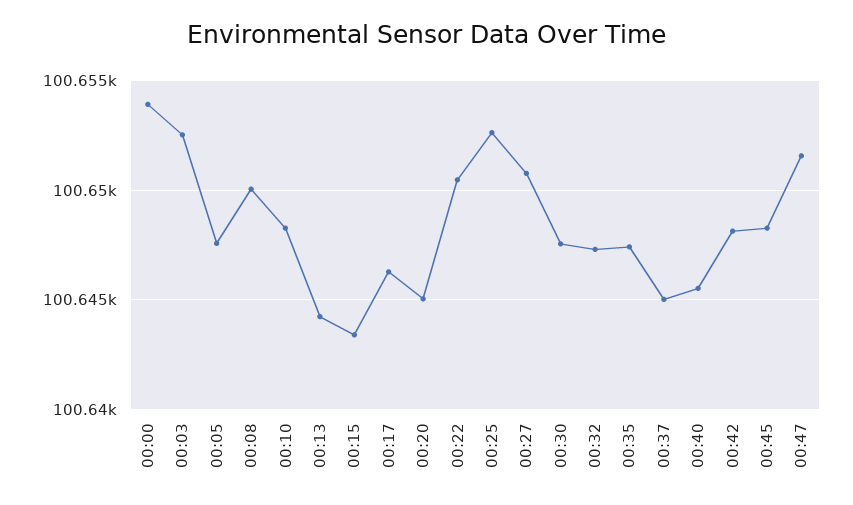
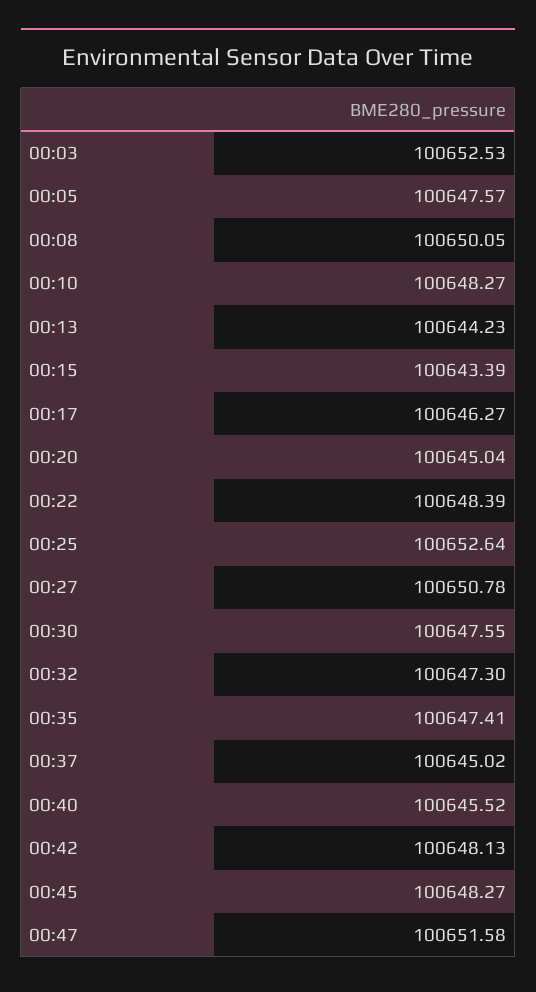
00:00: 100654 -> none
00:22: 100650.5 -> 100648.39

